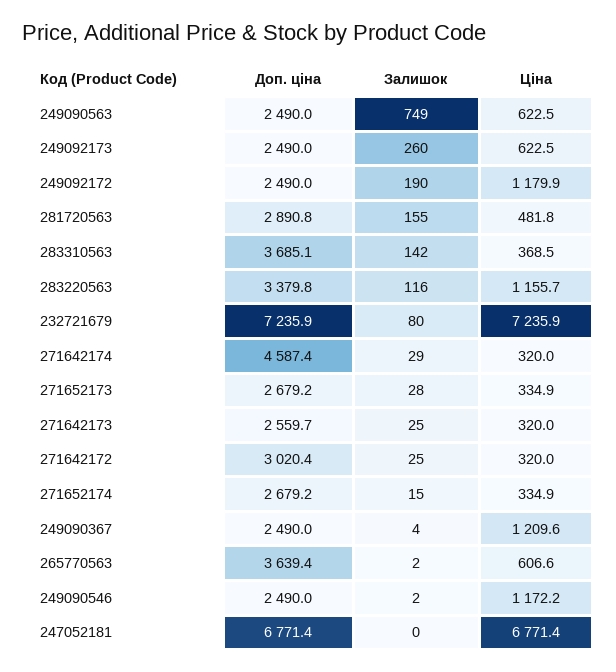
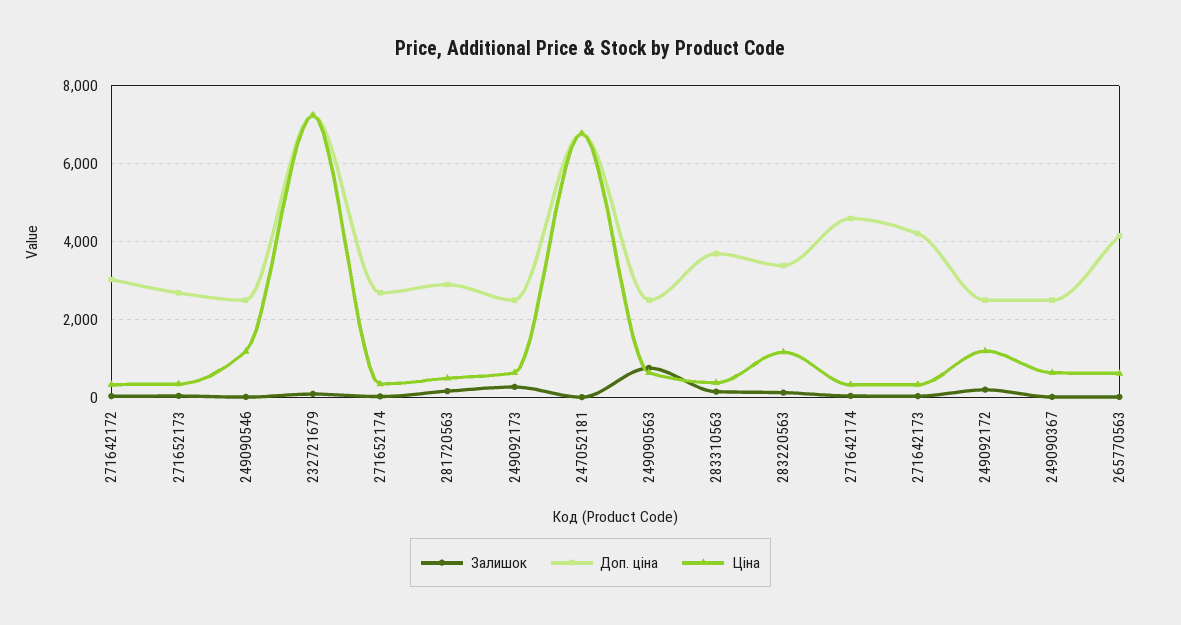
Доп. ціна, 271642173: 2559.7 -> 4200
Ціна, 249090367: 1209.6 -> 600
Доп. ціна, 265770563: 3639.4 -> 4200

